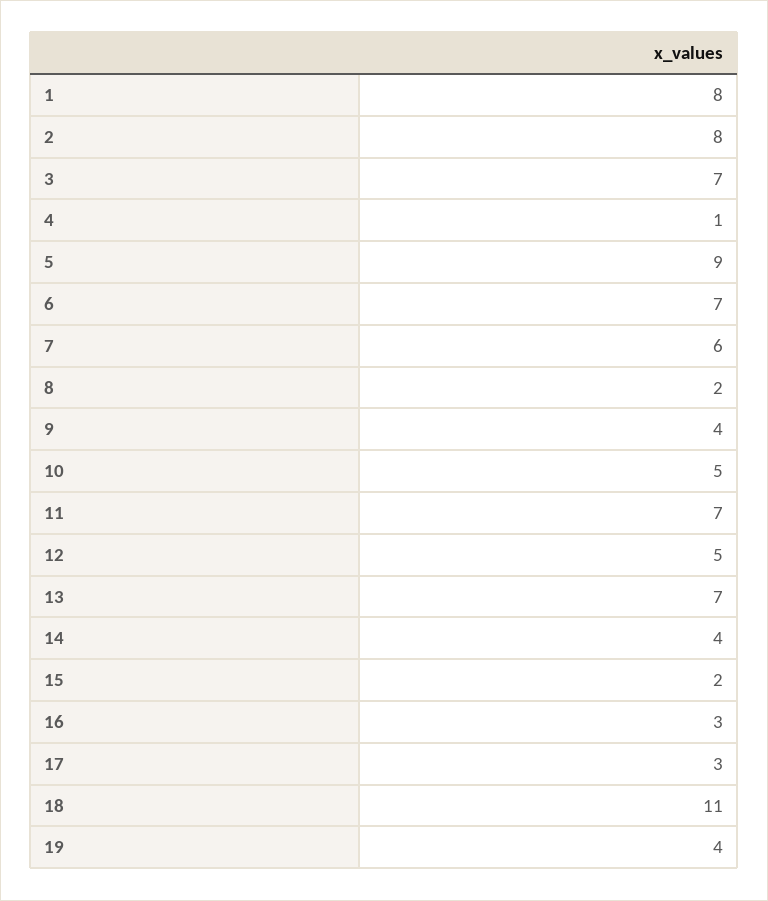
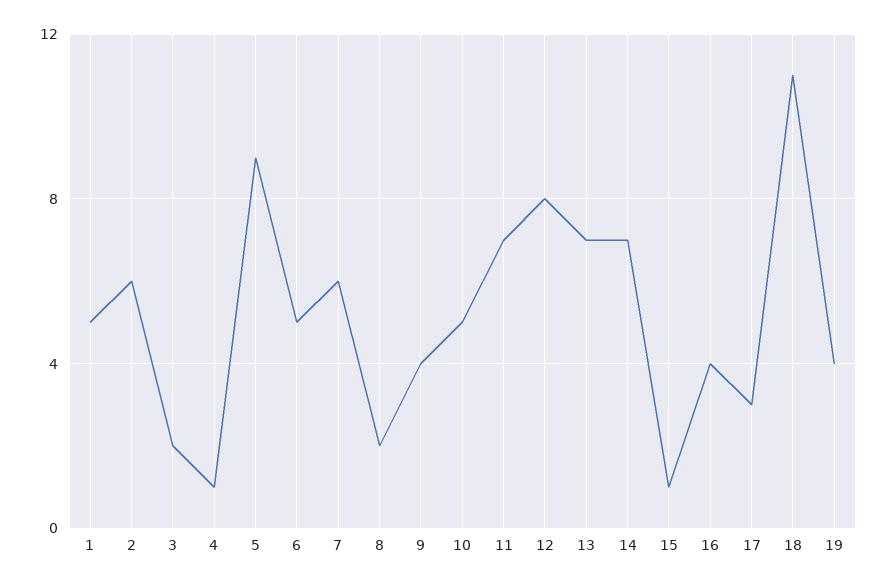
1: 8 -> 5
2: 8 -> 6
3: 7 -> 2
6: 7 -> 5
12: 5 -> 8
14: 4 -> 7
15: 2 -> 1
16: 3 -> 4

